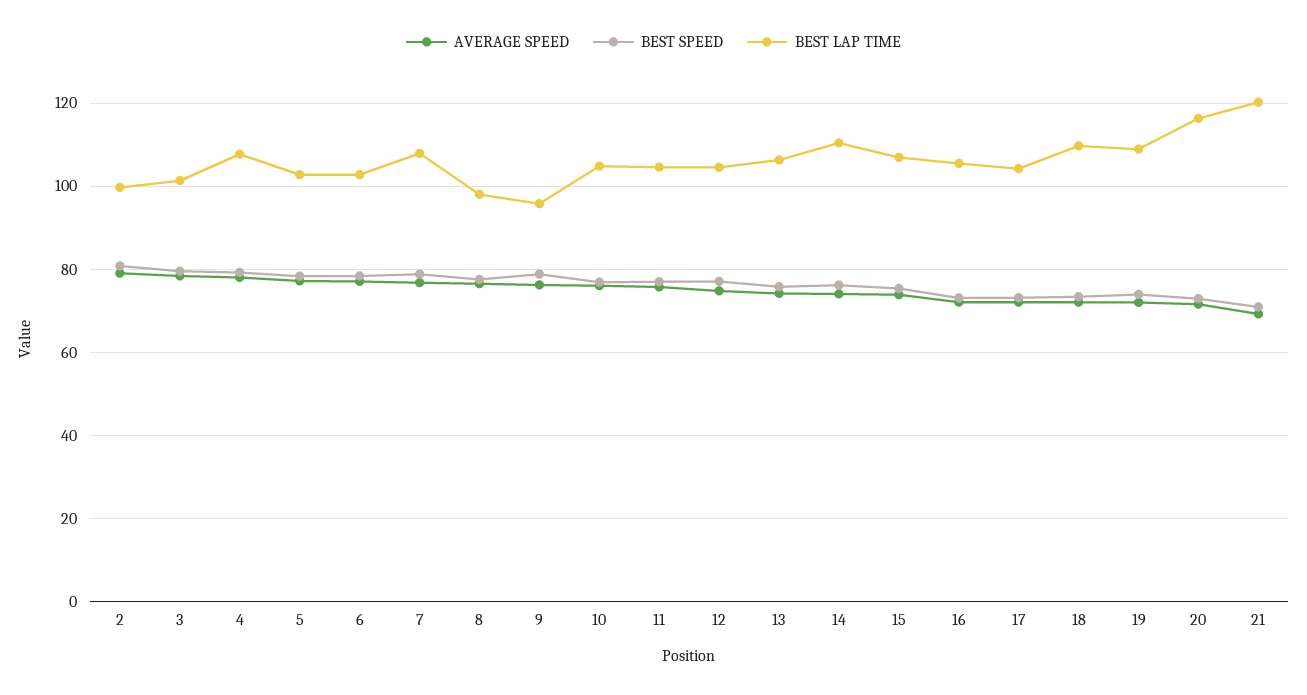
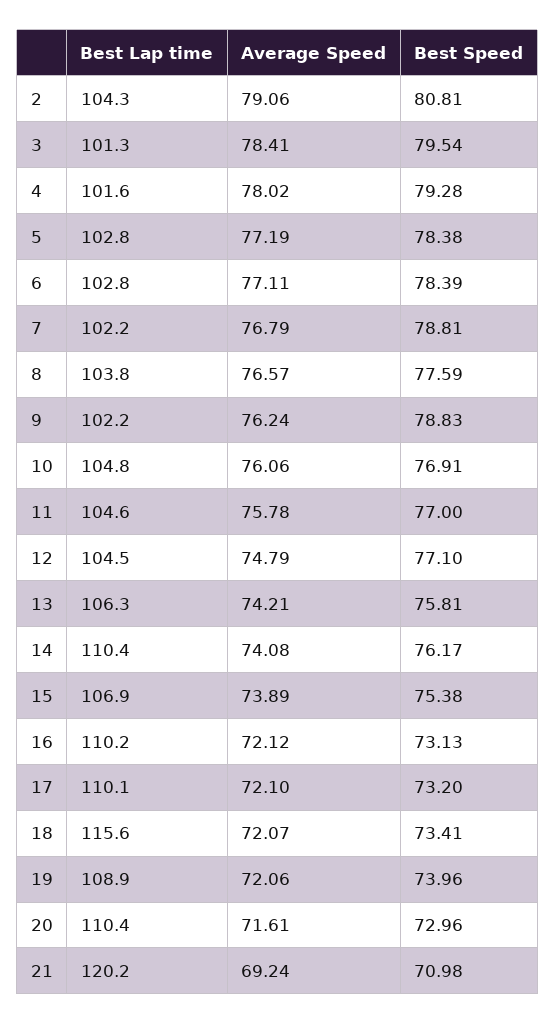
BEST LAP TIME, 2: 100 -> 104.3
BEST LAP TIME, 4: 108 -> 101.6
BEST LAP TIME, 7: 108 -> 102.2
BEST LAP TIME, 8: 98 -> 103.8
BEST LAP TIME, 9: 96 -> 102.2
BEST LAP TIME, 16: 106 -> 110.2
BEST LAP TIME, 17: 104 -> 110.1
BEST LAP TIME, 18: 110 -> 115.6
BEST LAP TIME, 20: 116 -> 110.4

